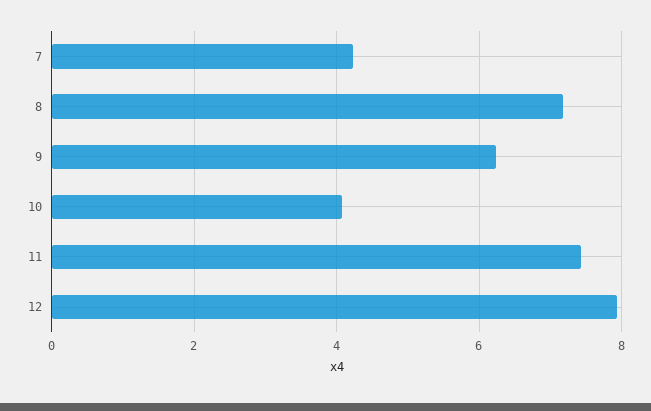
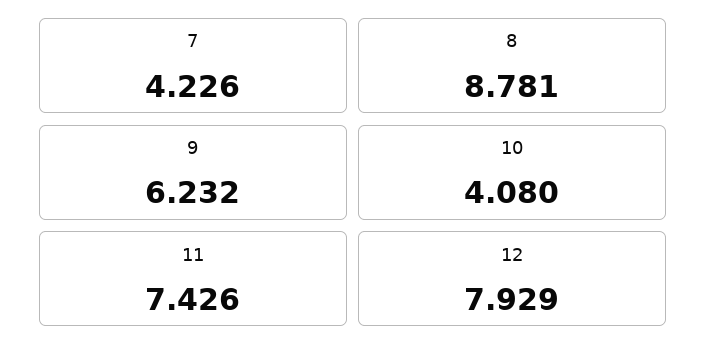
8: 7.2 -> 8.781

